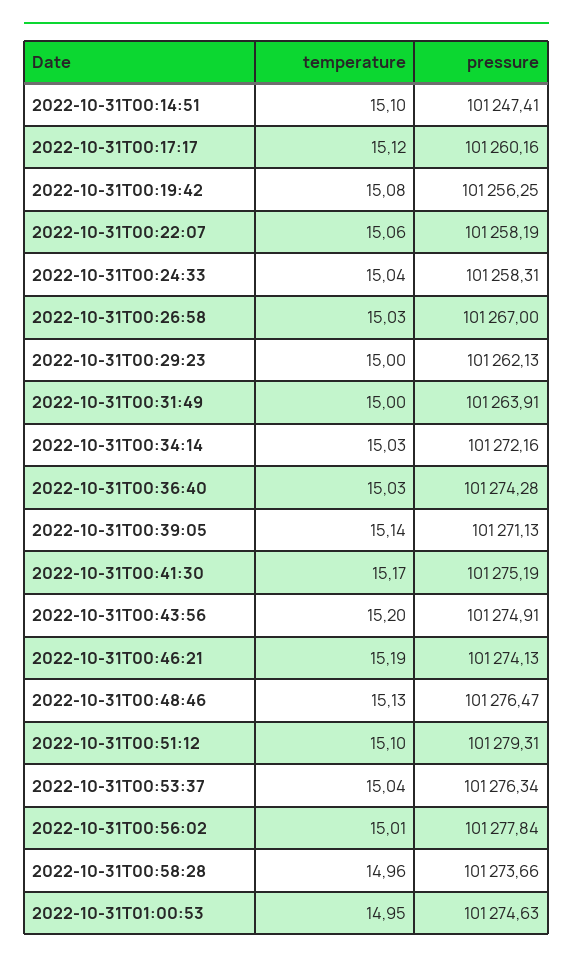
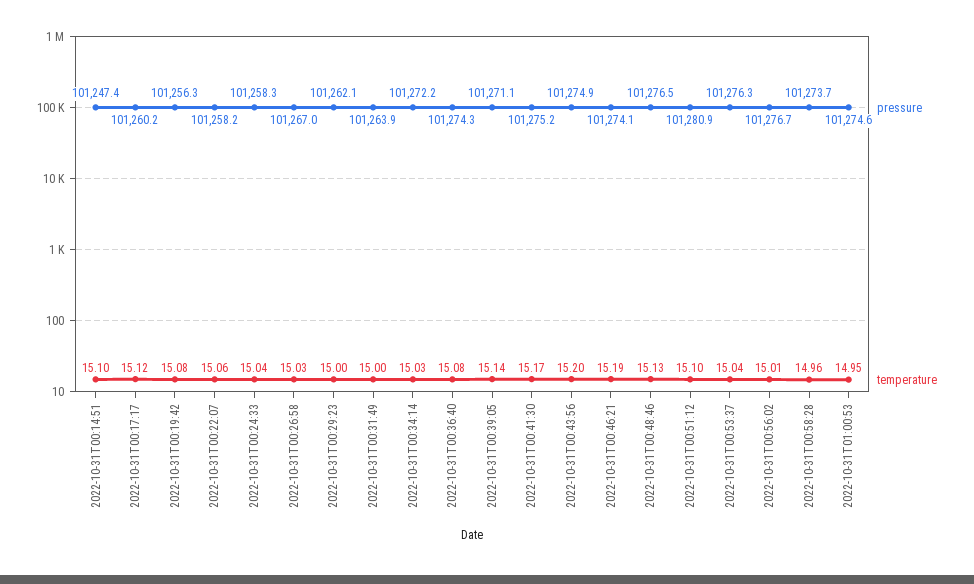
temperature, 2022-10-31T00:36:40: 15.03 -> 15.08
pressure, 2022-10-31T00:51:12: 101279.31 -> 101280.9
pressure, 2022-10-31T00:56:02: 101277.84 -> 101276.7

